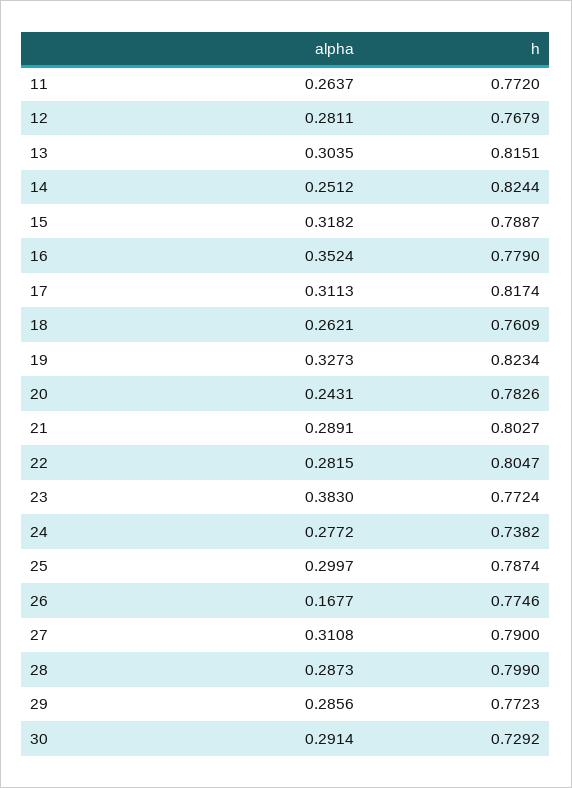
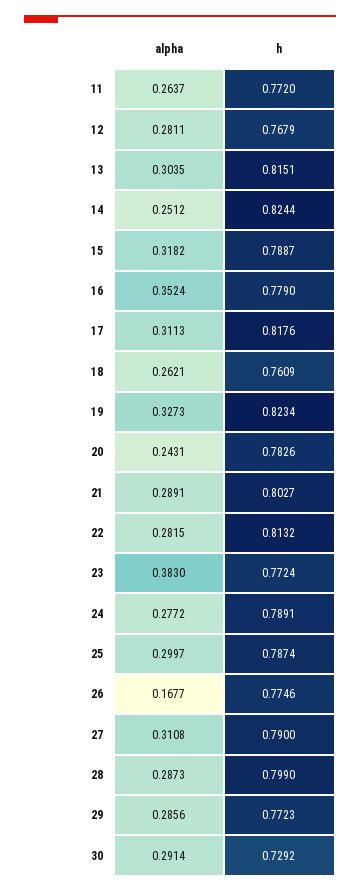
h, 17: 0.8174 -> 0.8176
h, 22: 0.8047 -> 0.8132
h, 24: 0.7382 -> 0.7891

